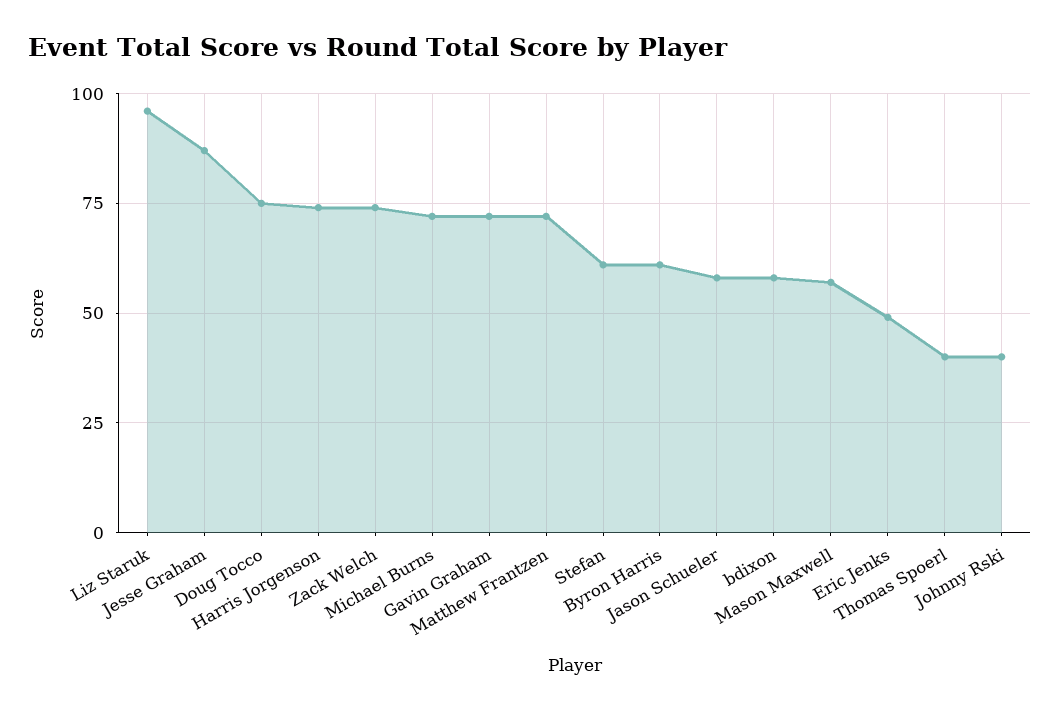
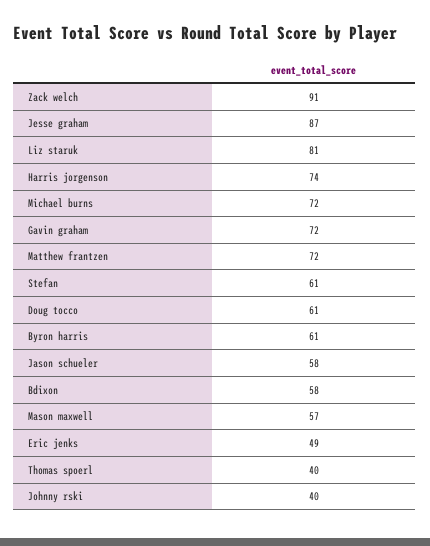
Liz Staruk: 95 -> 81
Doug Tocco: 75 -> 61
Zack Welch: 75 -> 91

